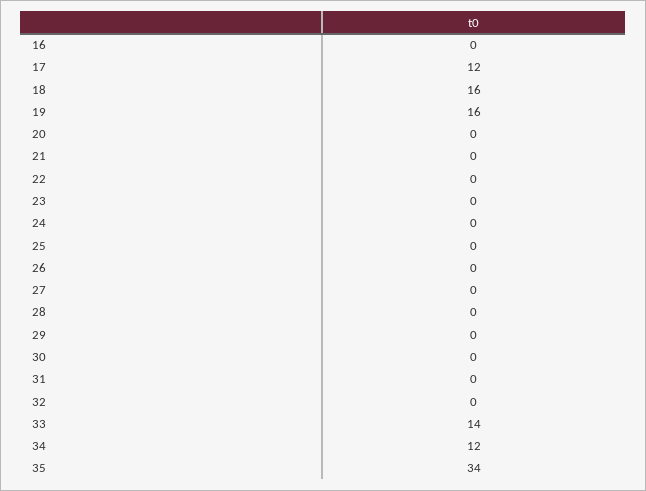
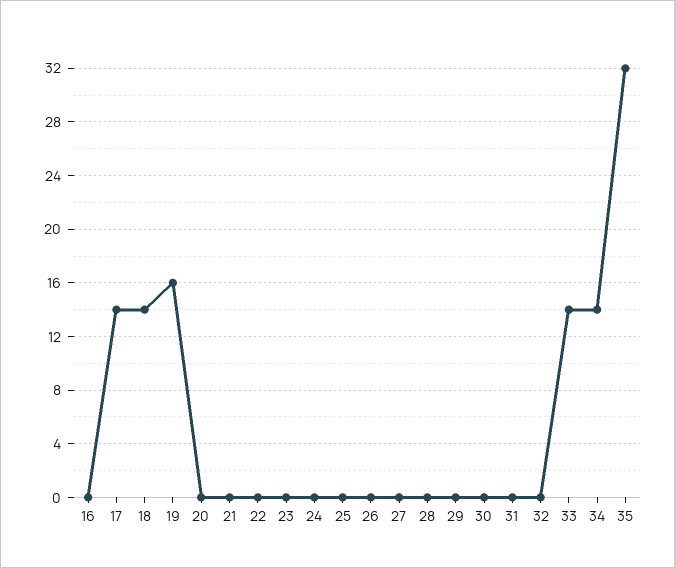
17: 12 -> 14
18: 16 -> 14
34: 12 -> 14
35: 34 -> 32

